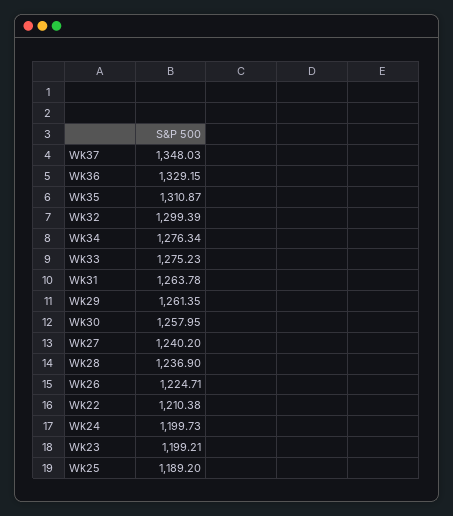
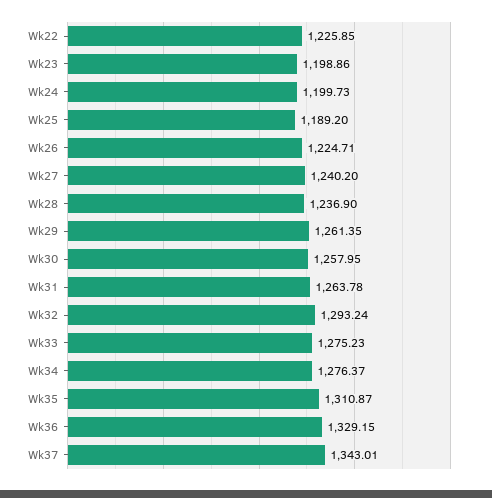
Wk37: 1348.03 -> 1343.01
Wk32: 1299.39 -> 1293.24
Wk34: 1276.34 -> 1276.37
Wk22: 1210.38 -> 1225.85
Wk23: 1199.21 -> 1198.86

